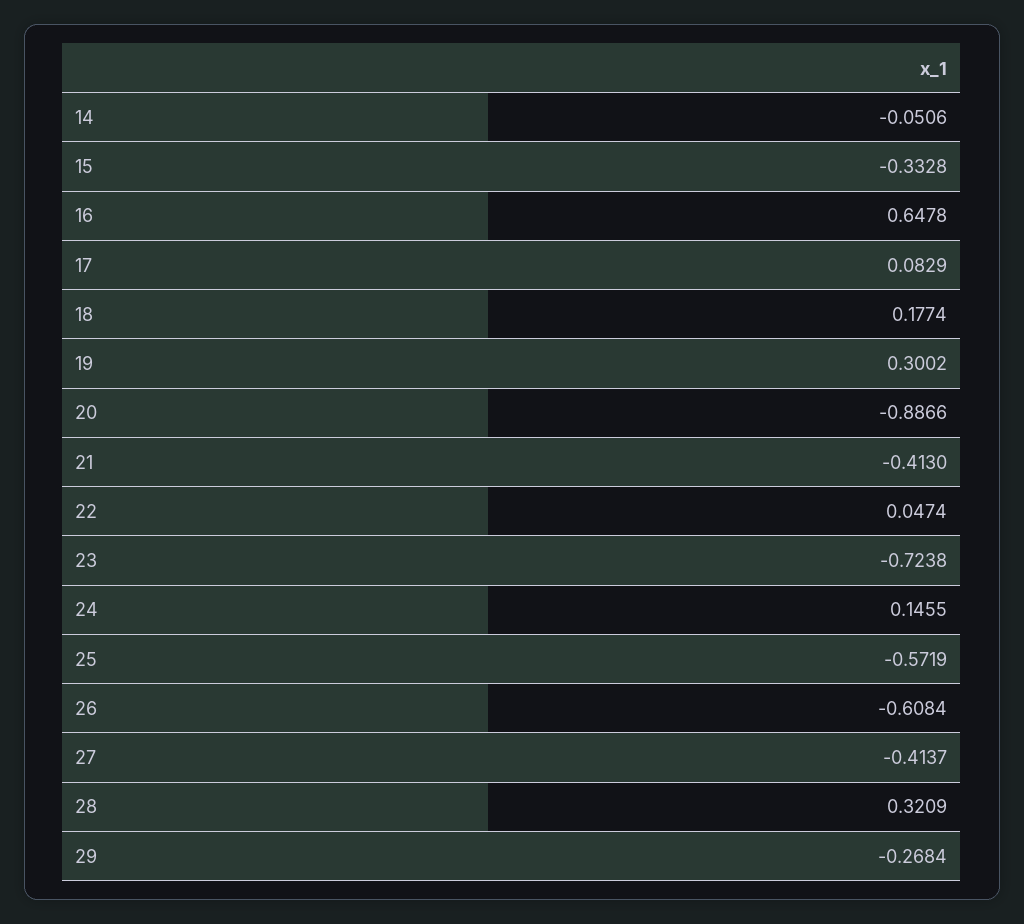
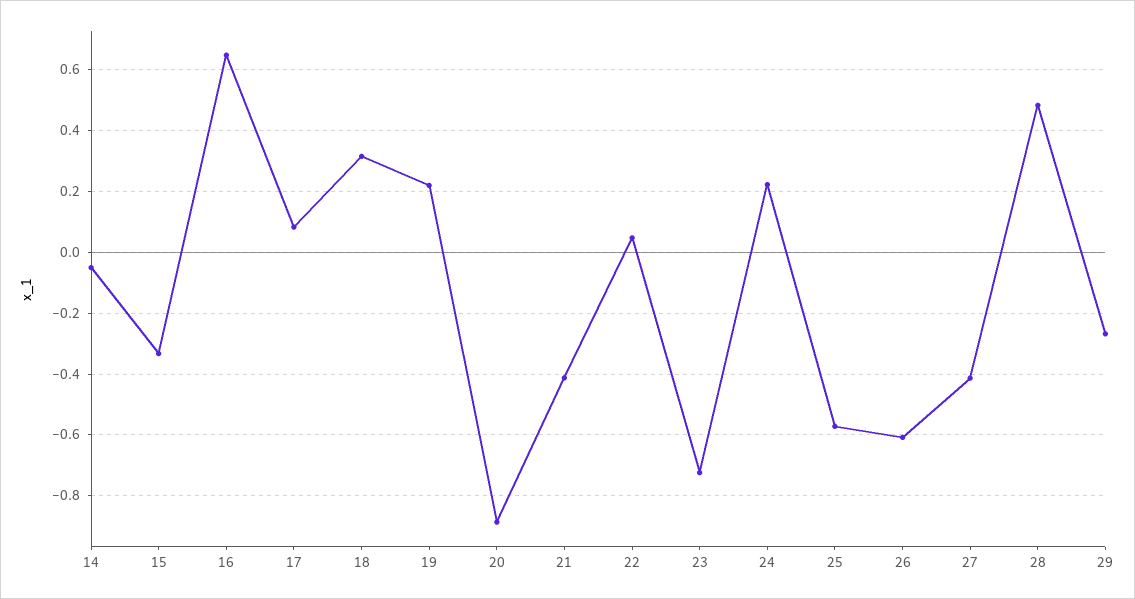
18: 0.1774 -> 0.32
19: 0.3002 -> 0.22
24: 0.1455 -> 0.22
28: 0.3209 -> 0.48

